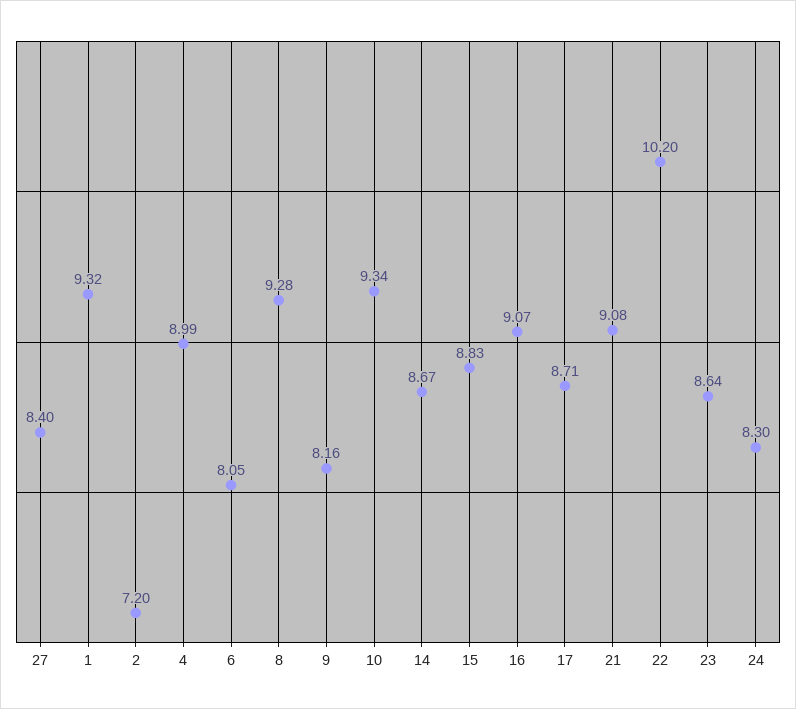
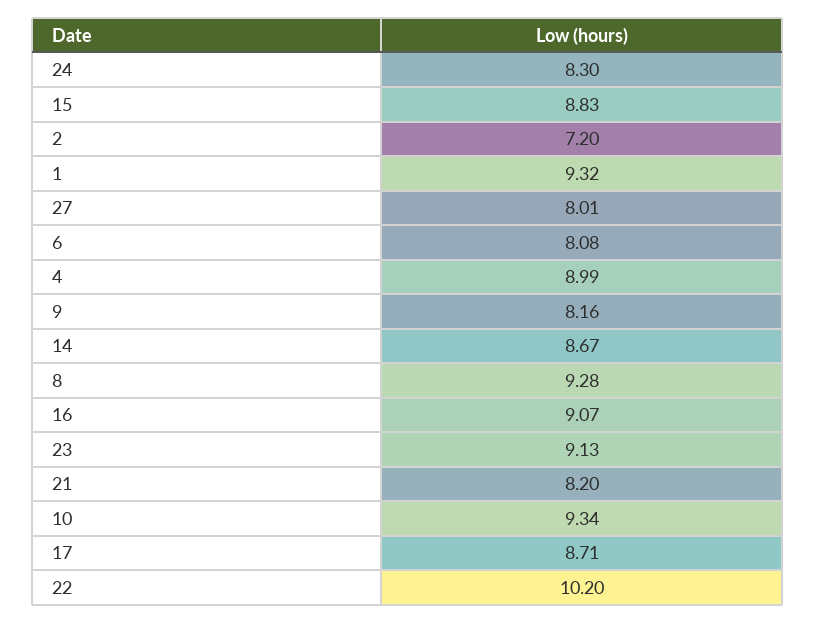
27: 8.4 -> 8.01
6: 8.05 -> 8.08
21: 9.08 -> 8.2
23: 8.64 -> 9.13

